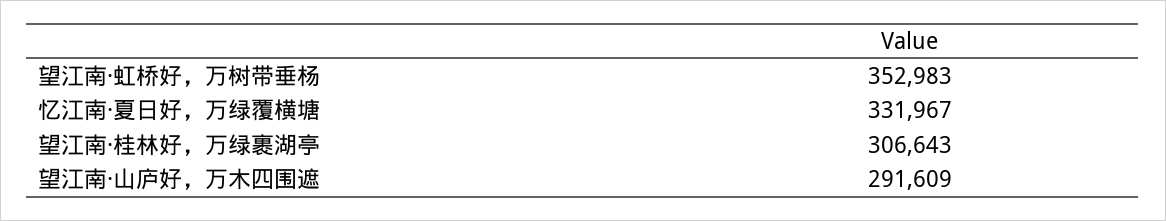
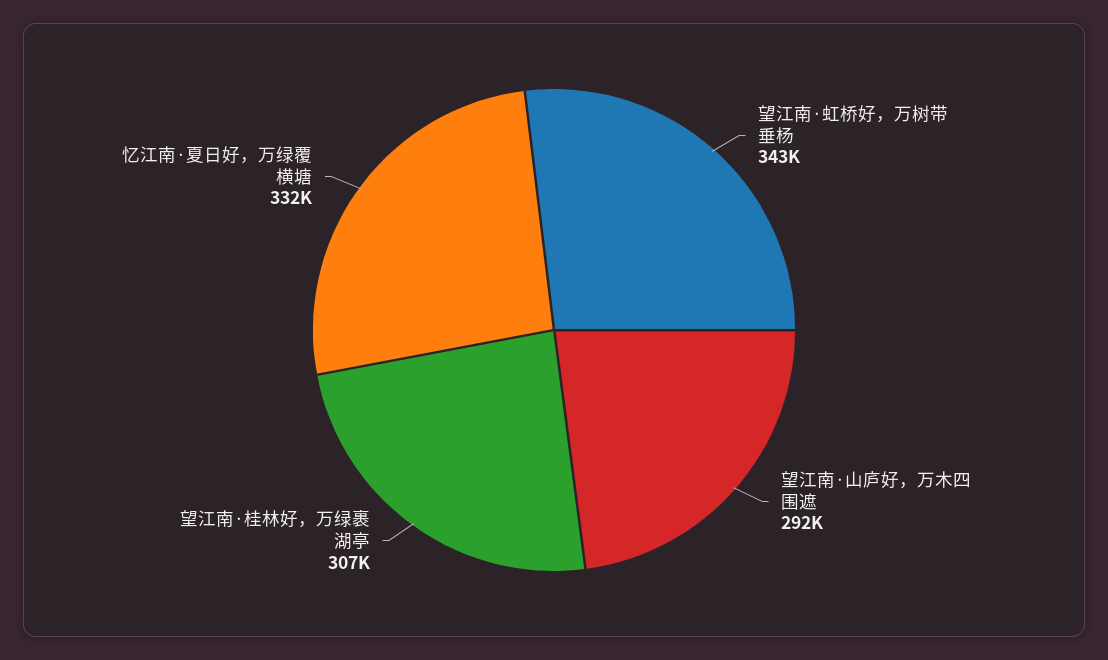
望江南·虹桥好，万树带垂杨: 352983 -> 343000

